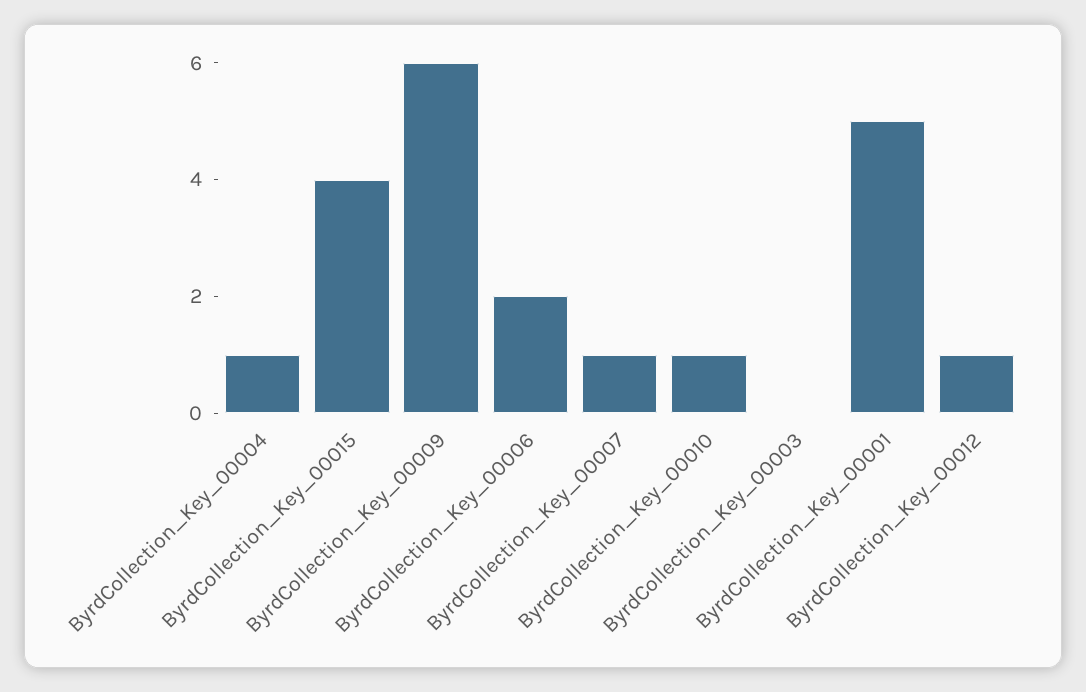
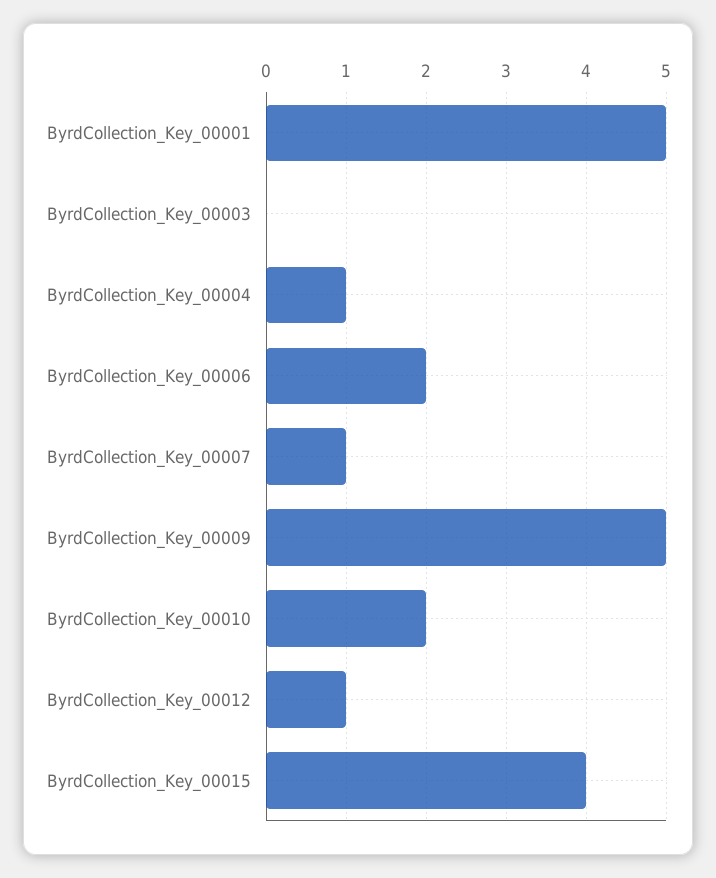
ByrdCollection_Key_00009: 6 -> 5
ByrdCollection_Key_00010: 1 -> 2

